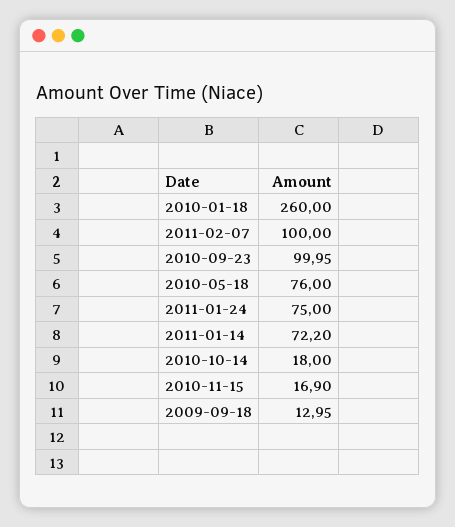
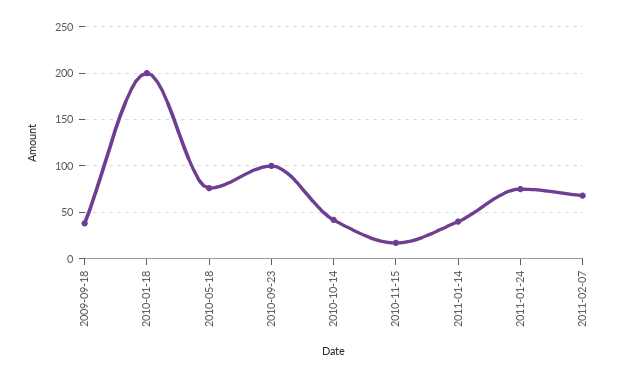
2010-01-18: 260 -> 200
2011-02-07: 100 -> 70
2011-01-14: 72.2 -> 40
2010-10-14: 18 -> 40
2009-09-18: 12.95 -> 40

